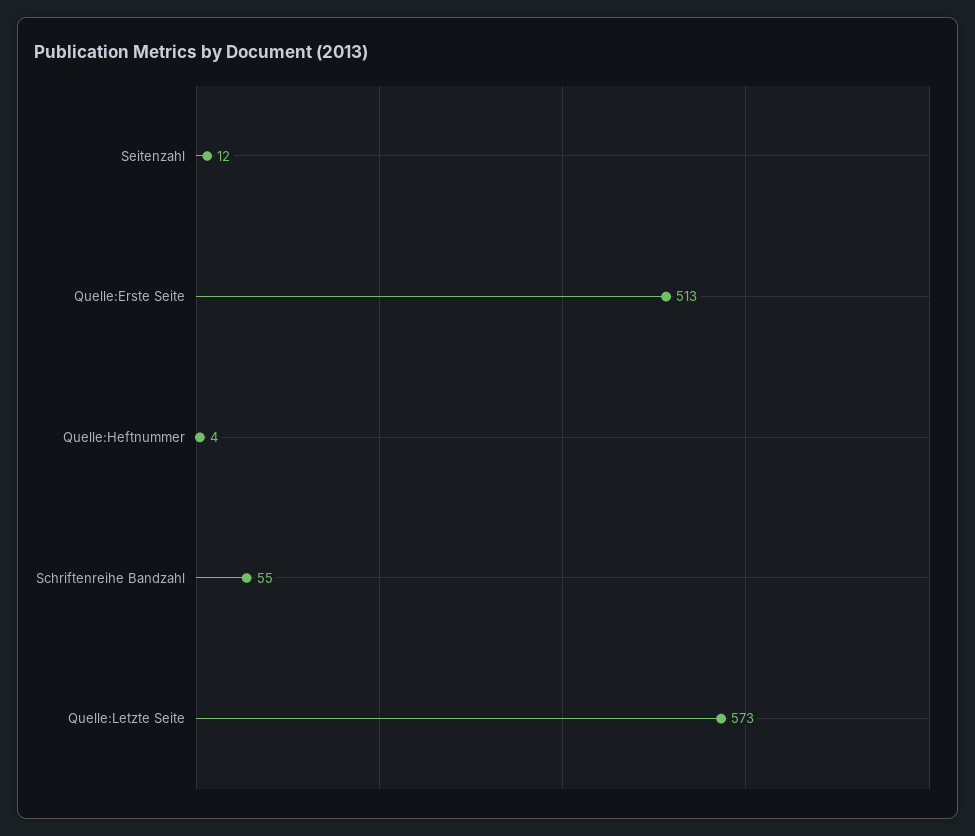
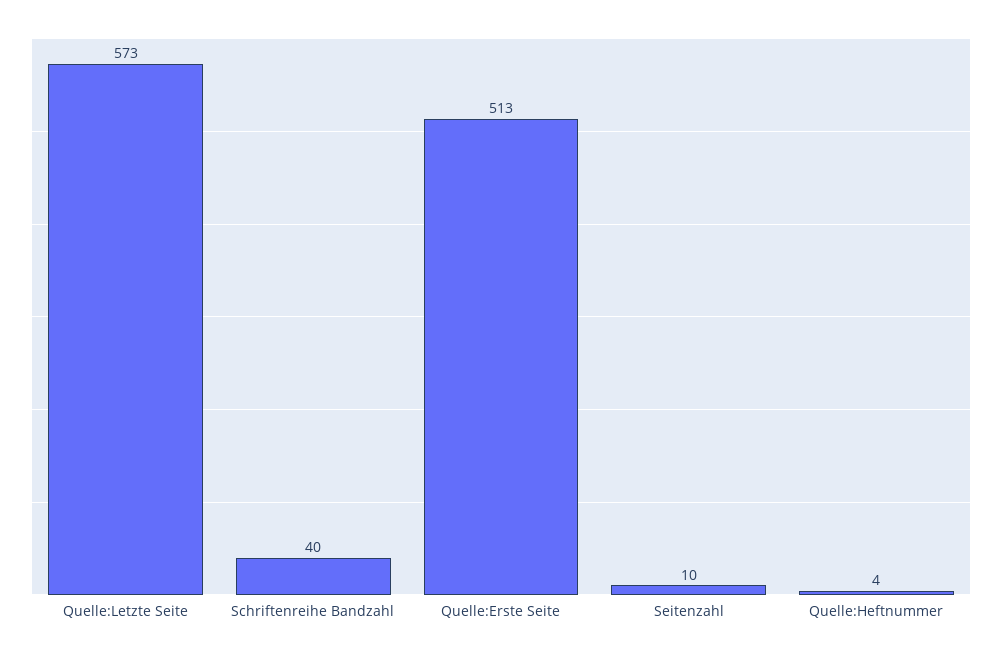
Seitenzahl: 12 -> 10
Schriftenreihe Bandzahl: 55 -> 40

